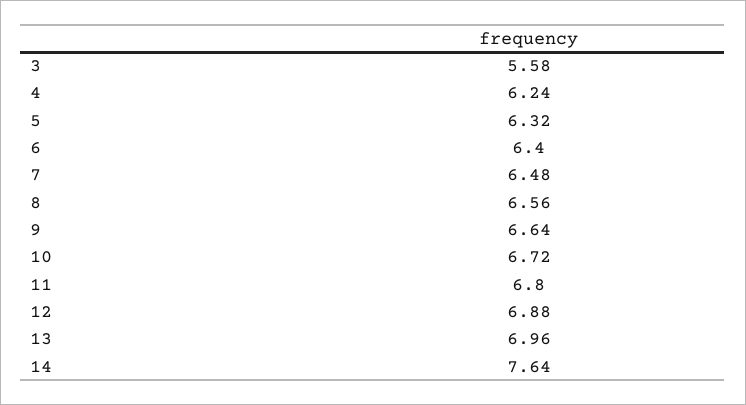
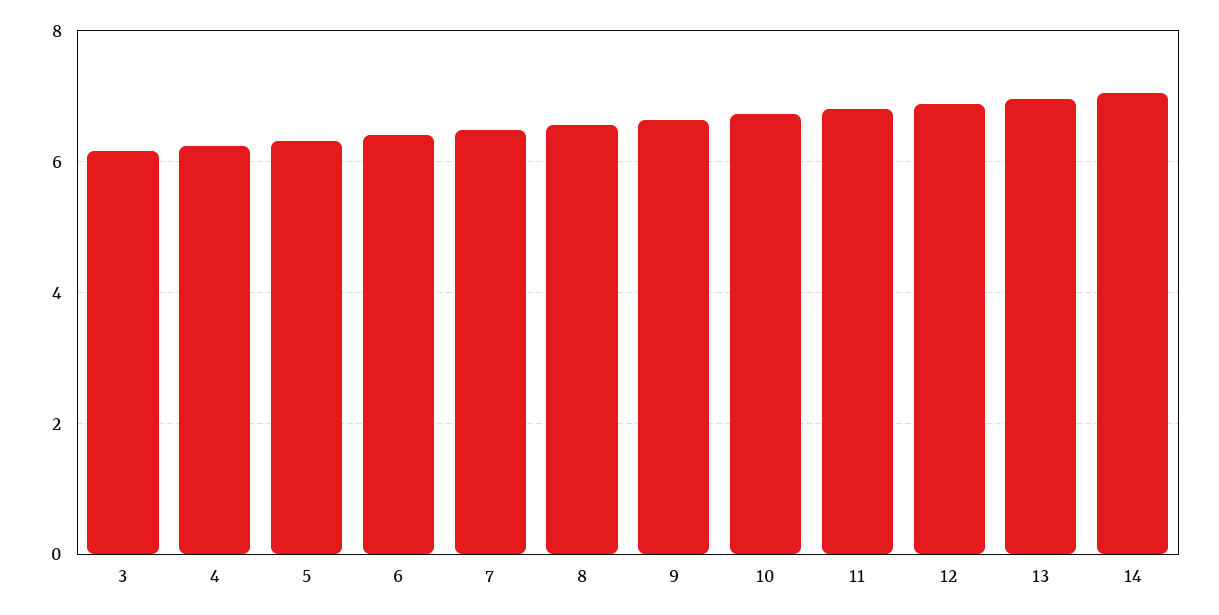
3: 5.58 -> 6.2
14: 7.64 -> 7

